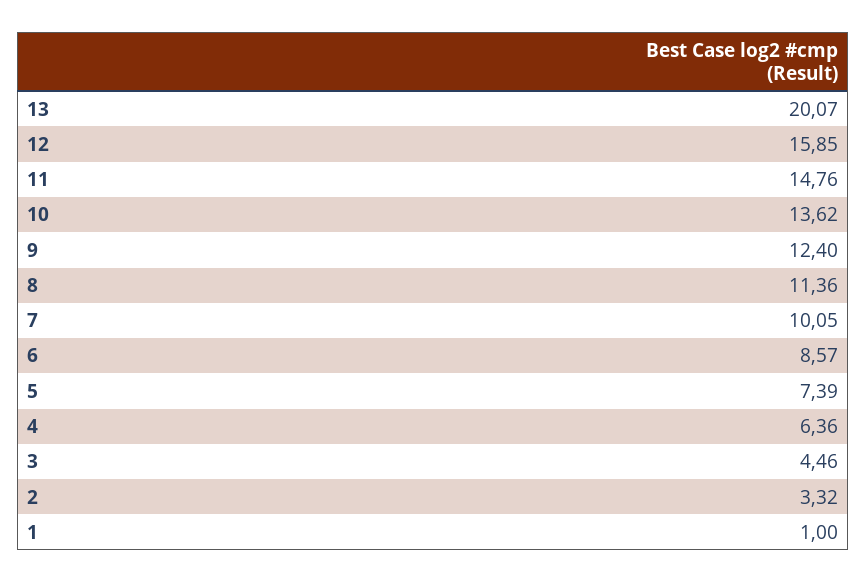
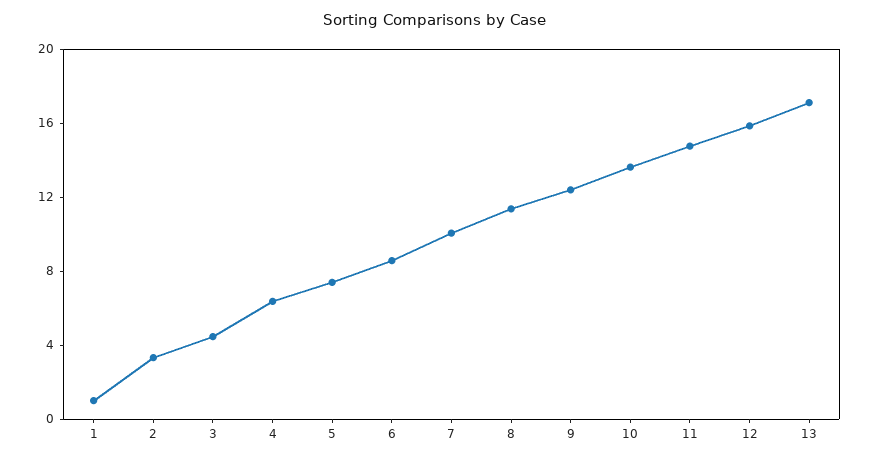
13: 20.07 -> 17

